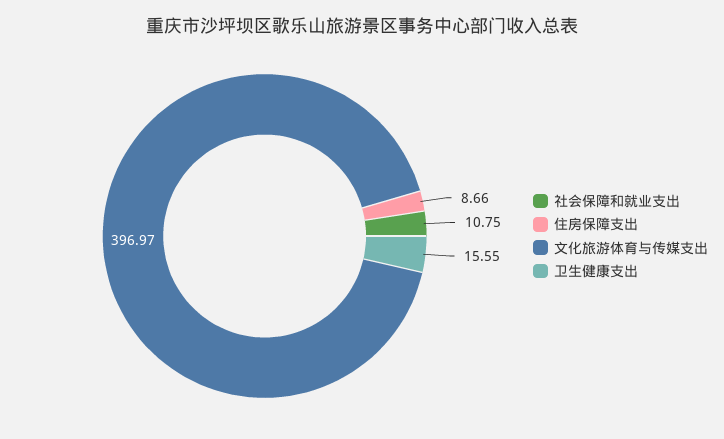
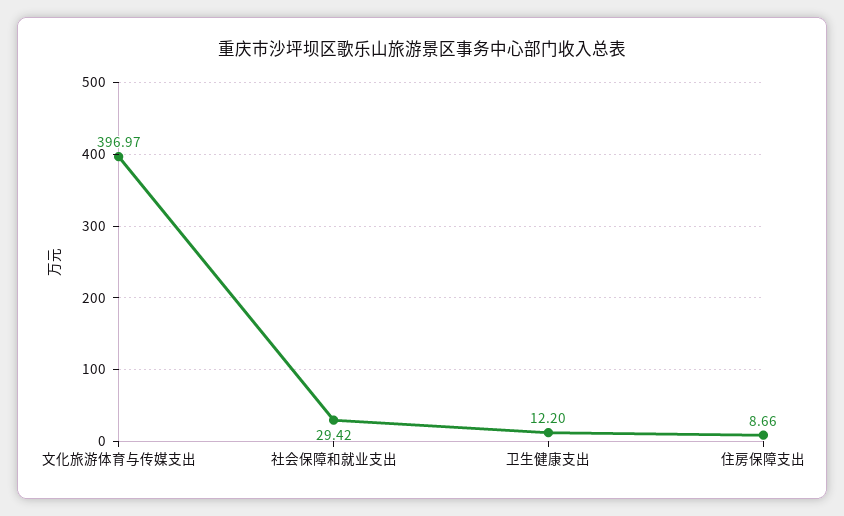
社会保障和就业支出: 10.75 -> 29.42
卫生健康支出: 15.55 -> 12.2

